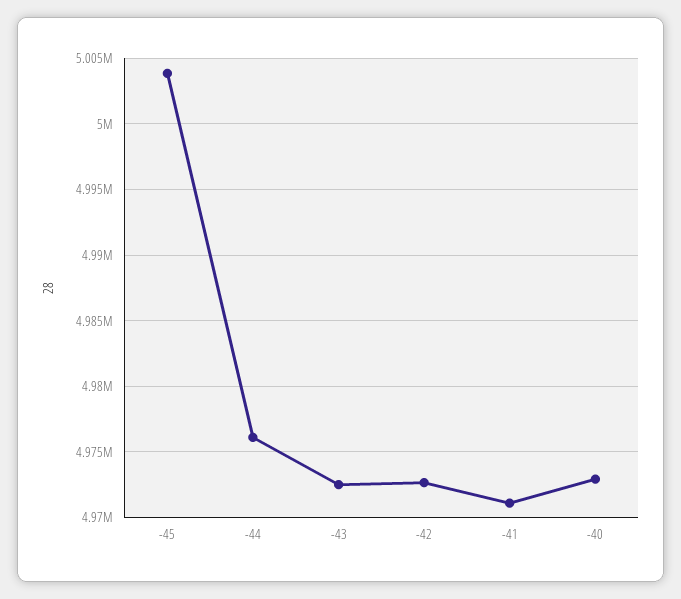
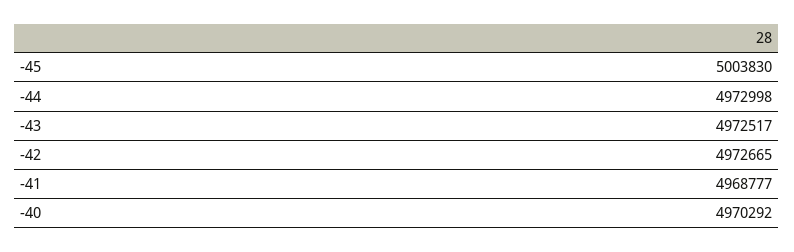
-44: 4976000 -> 4972998
-41: 4971000 -> 4968777
-40: 4973000 -> 4970292

